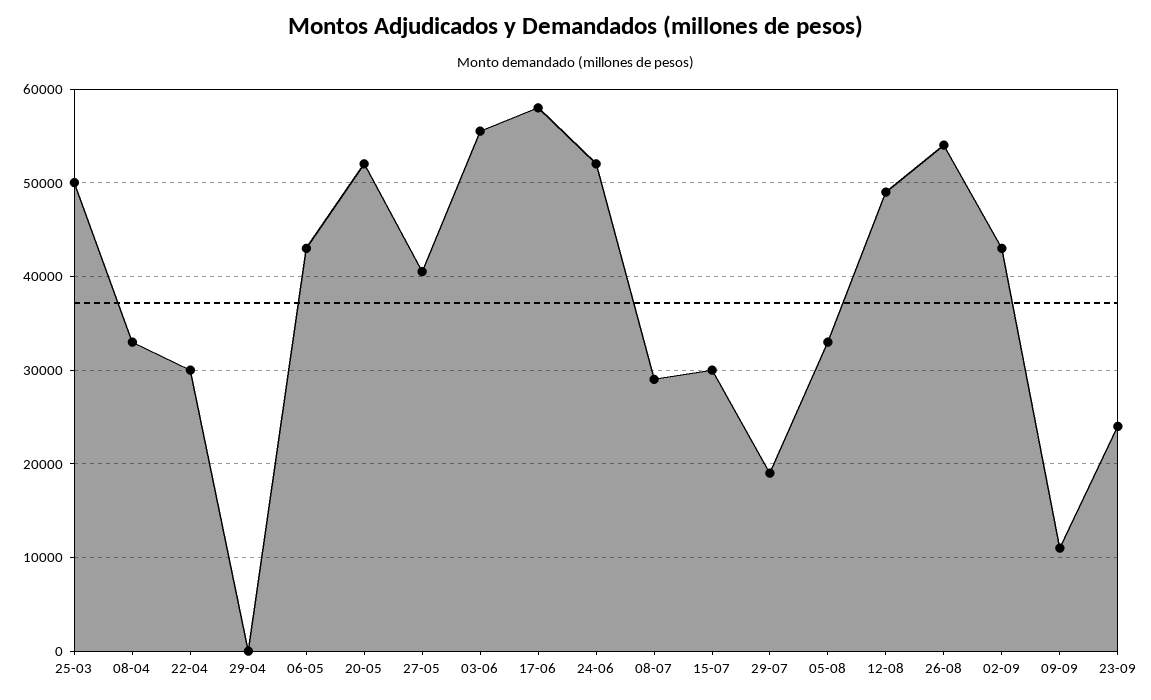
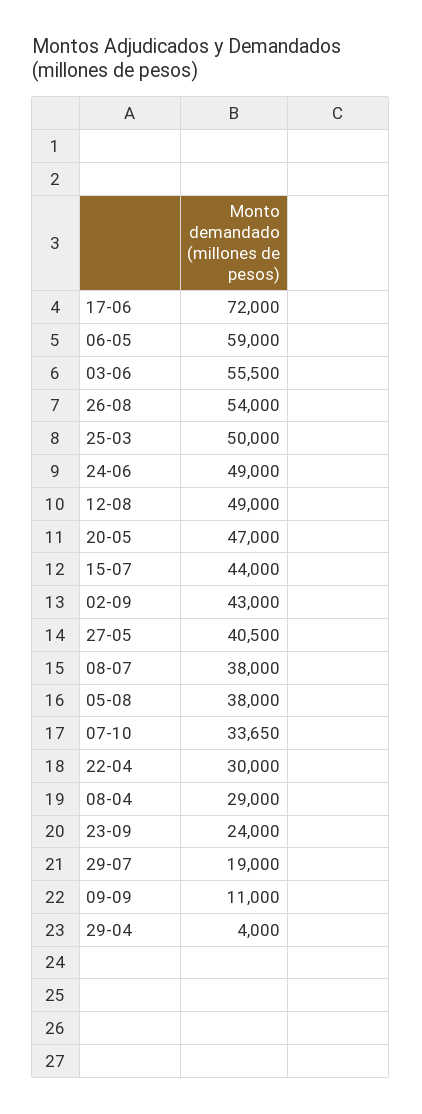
08-04: 33000 -> 29000
29-04: 0 -> 4000
06-05: 43000 -> 59000
20-05: 52000 -> 47000
17-06: 58000 -> 72000
24-06: 52000 -> 49000
08-07: 29000 -> 38000
15-07: 30000 -> 44000
05-08: 33000 -> 38000
07-10: none -> 33650

